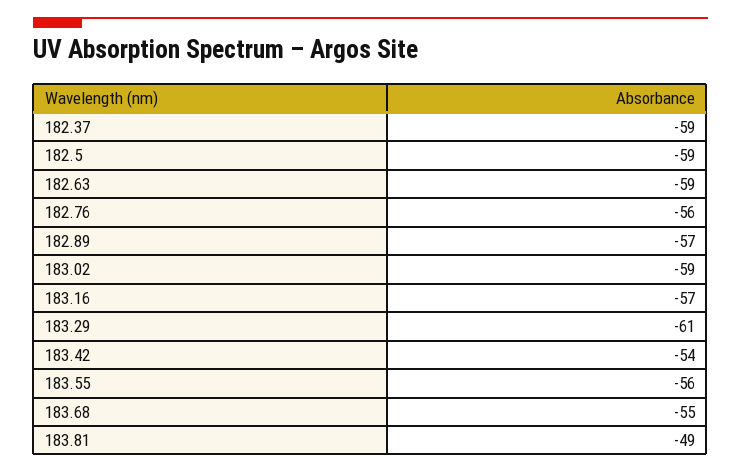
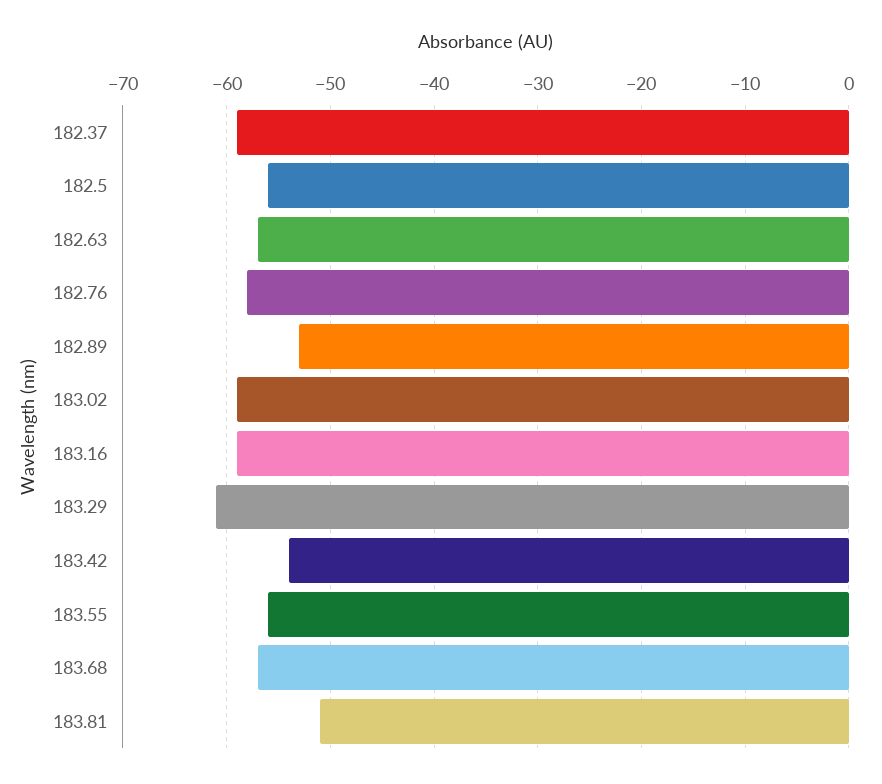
182.5: -59 -> -56
182.63: -59 -> -57
182.76: -56 -> -58
182.89: -57 -> -53
183.16: -57 -> -59
183.68: -55 -> -57
183.81: -49 -> -51

